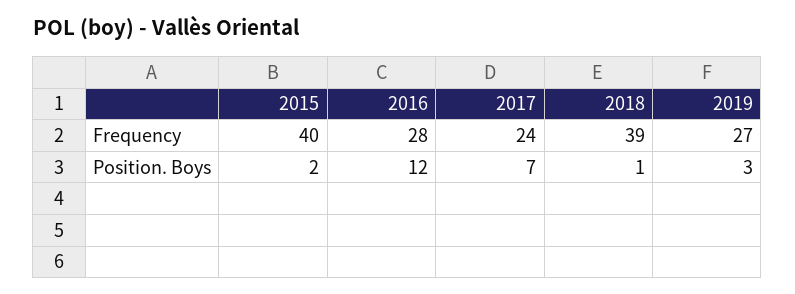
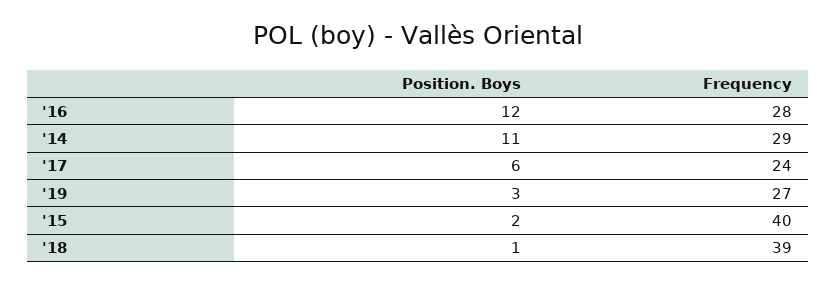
2017, Position. Boys: 7 -> 6
'14, Position. Boys: none -> 11
'14, Frequency: none -> 29

